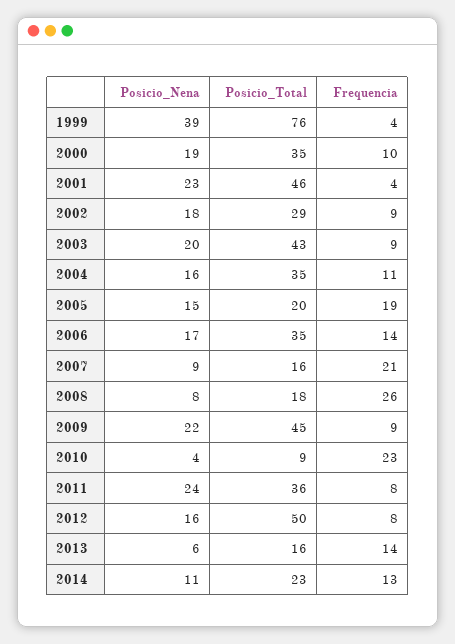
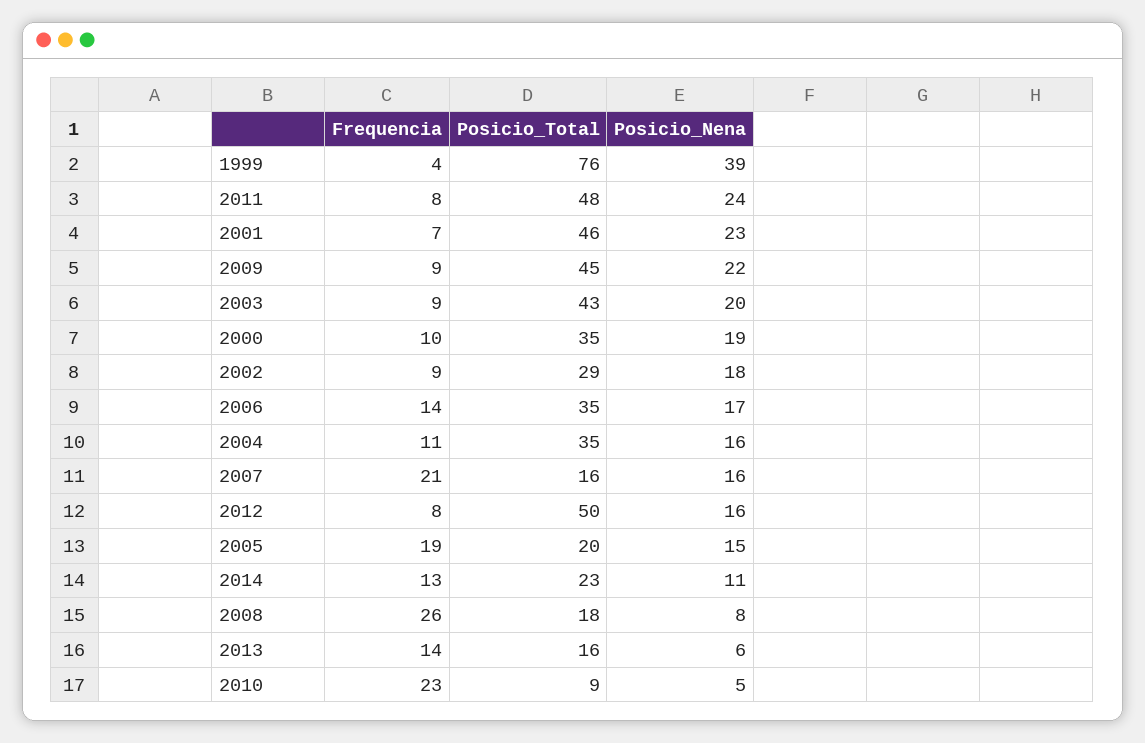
Frequencia, 2001: 4 -> 7
Posicio_Nena, 2007: 9 -> 16
Posicio_Nena, 2010: 4 -> 5
Posicio_Total, 2011: 36 -> 48

